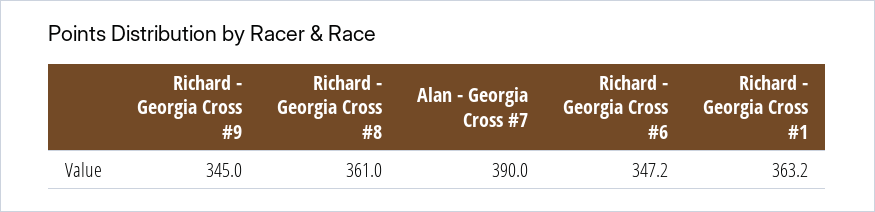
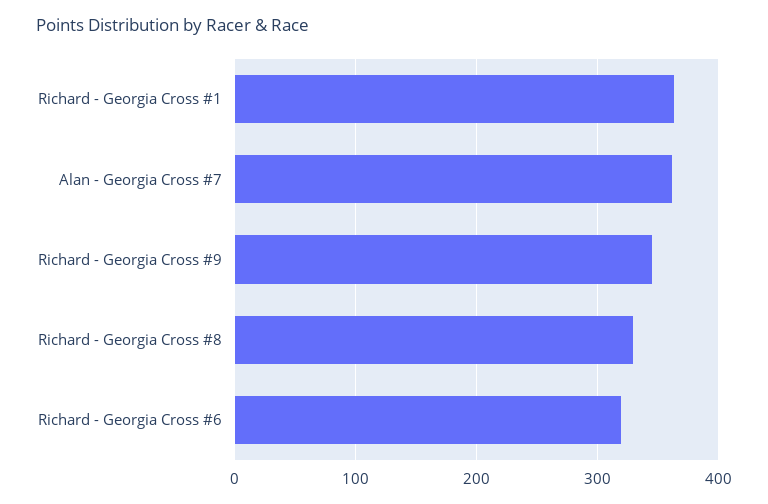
Richard - Georgia Cross #8: 361 -> 330
Alan - Georgia Cross #7: 390 -> 360
Richard - Georgia Cross #6: 347.2 -> 320

